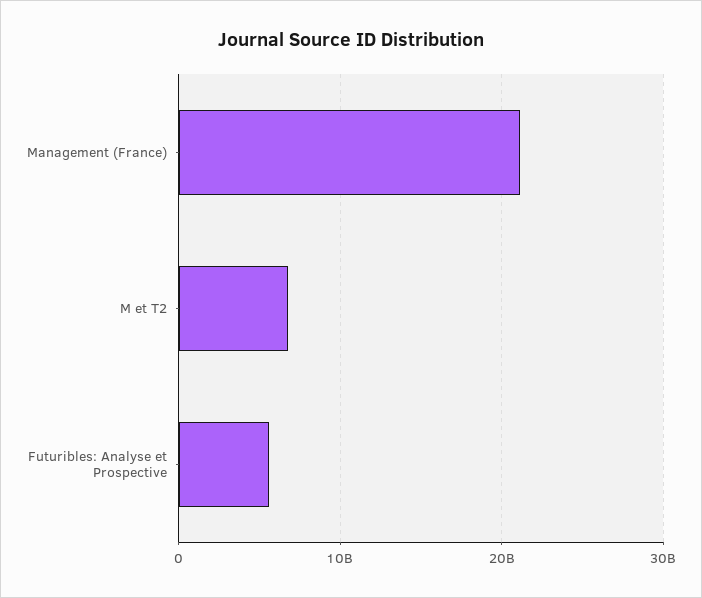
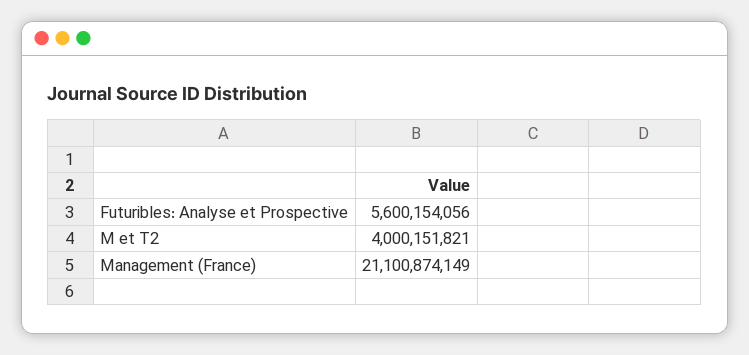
M et T2: 7000000000 -> 4000151821

